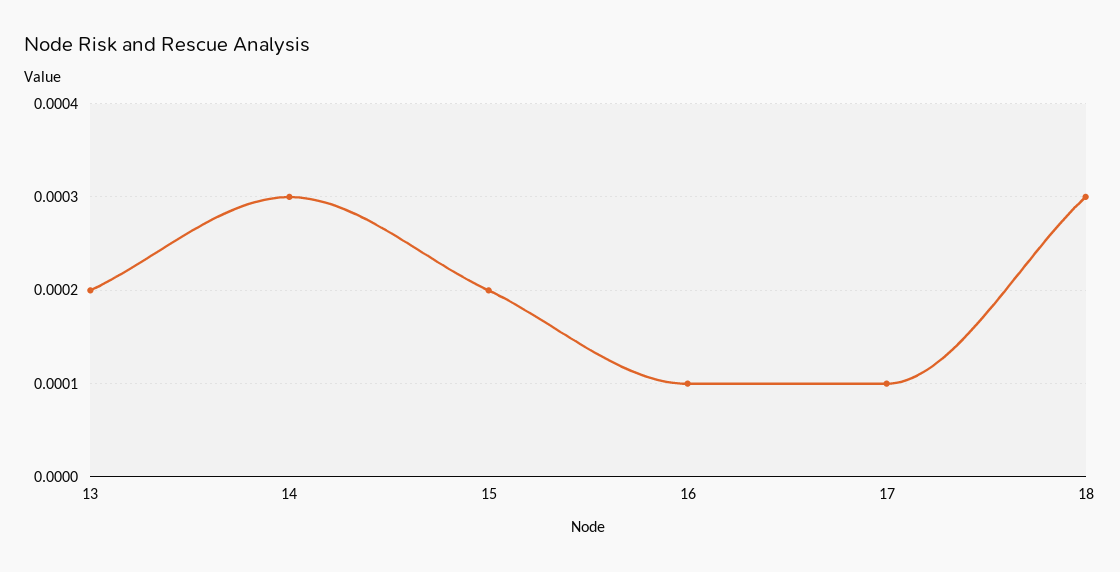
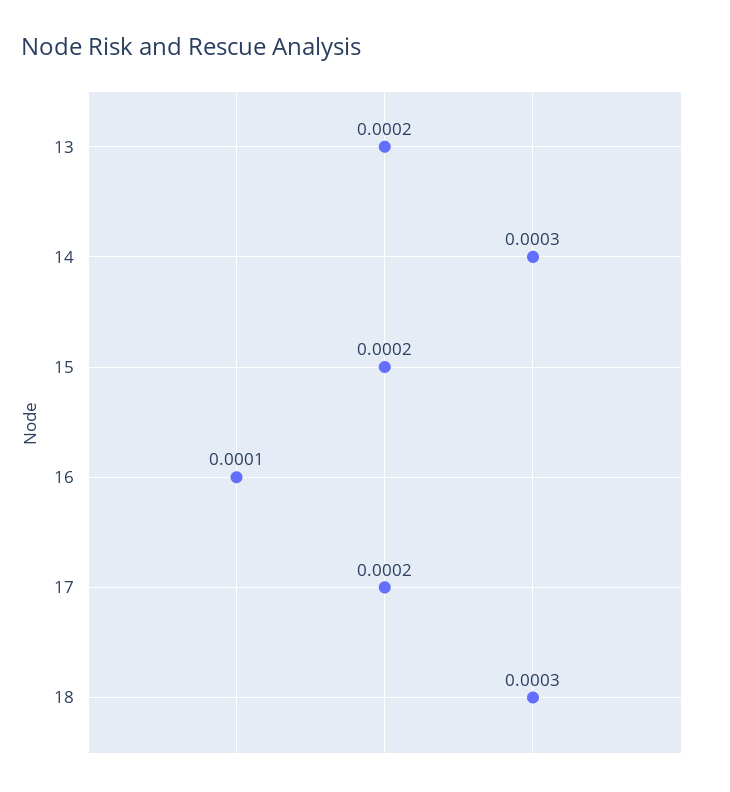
17: 0.0001 -> 0.0002

